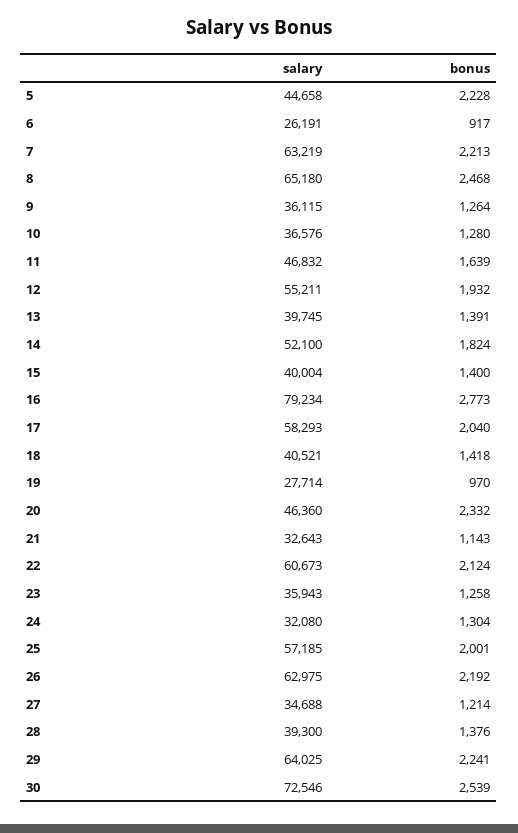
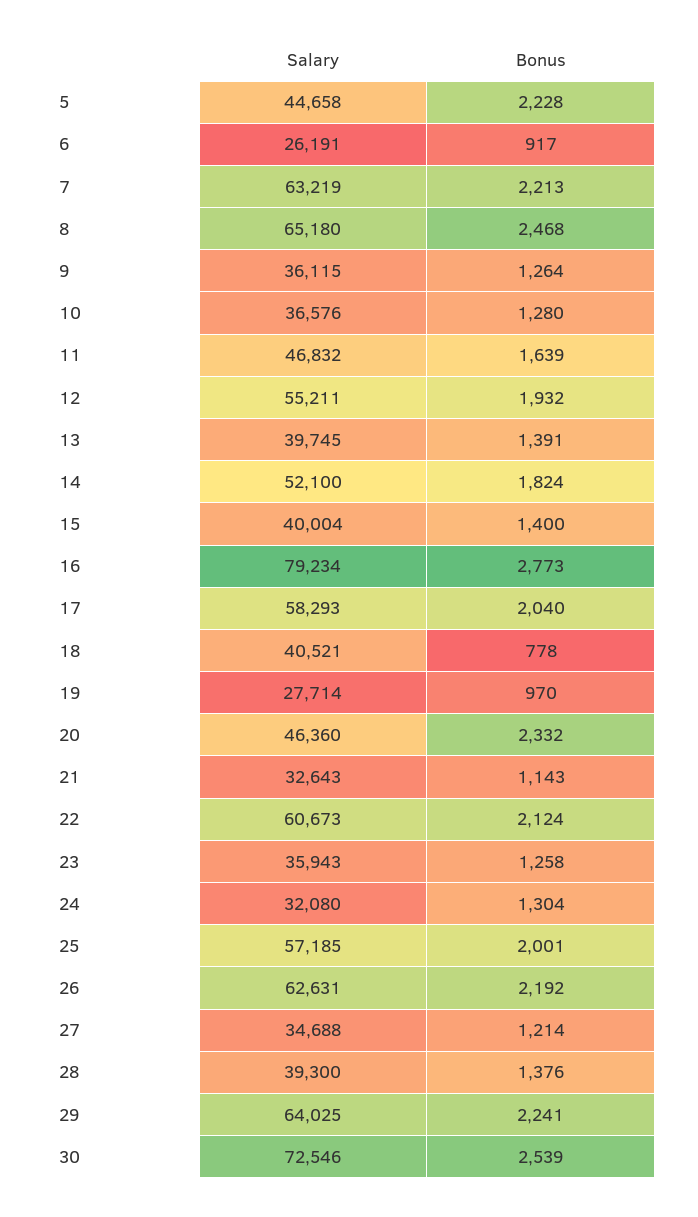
bonus, 18: 1418 -> 778
salary, 26: 62975 -> 62631

